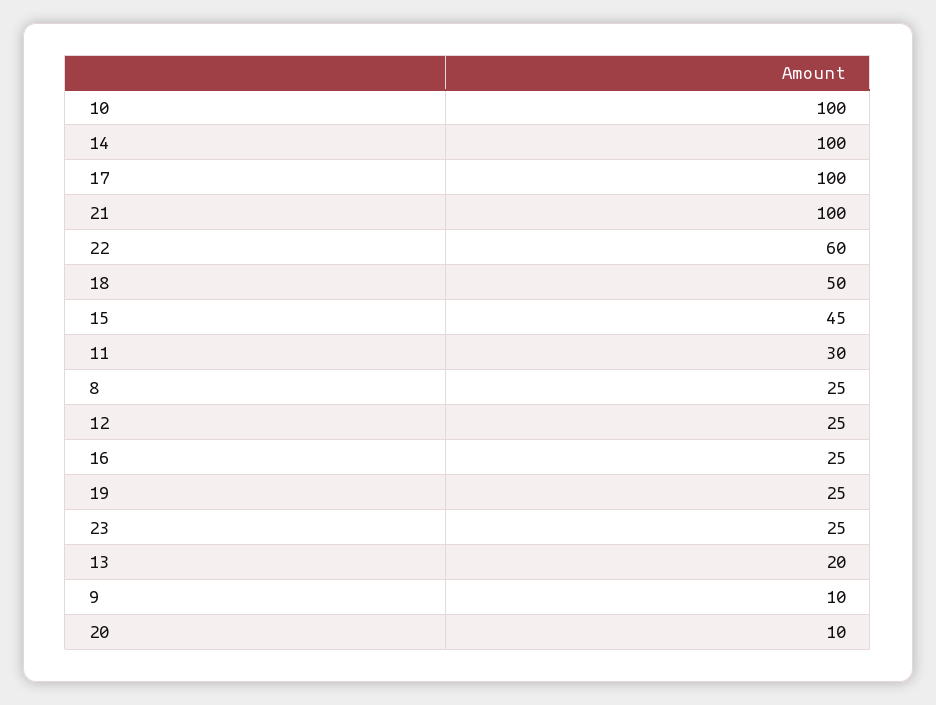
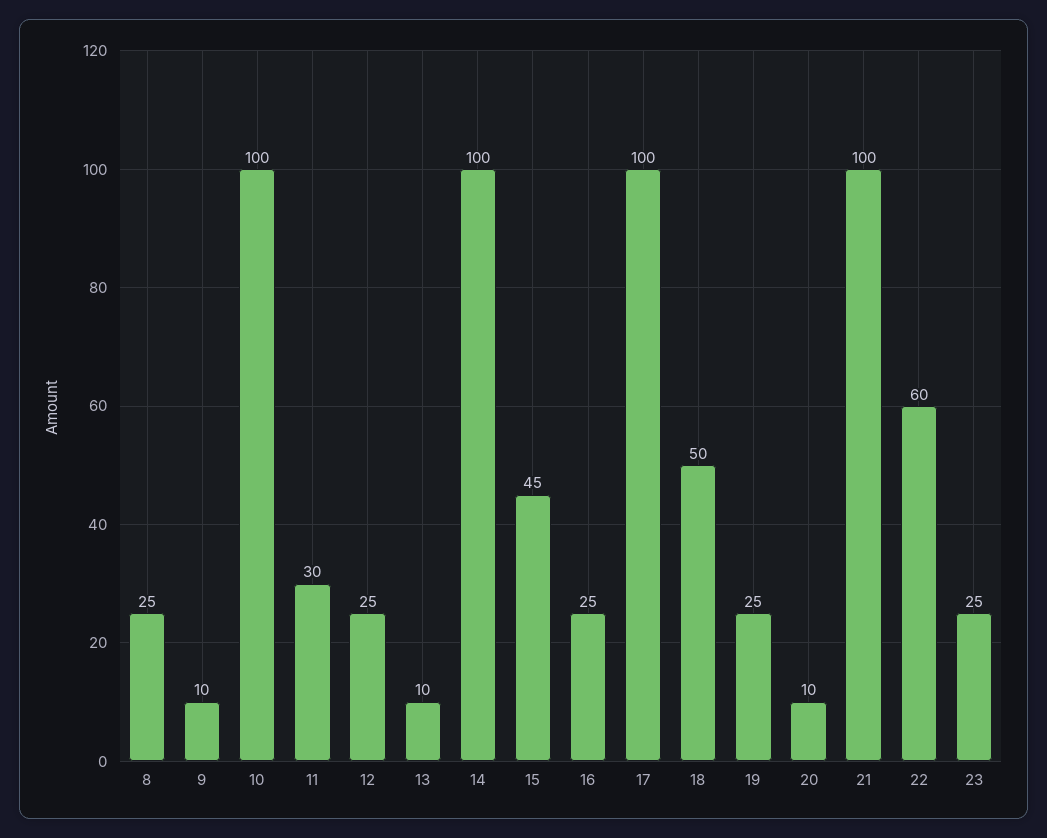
13: 20 -> 10

